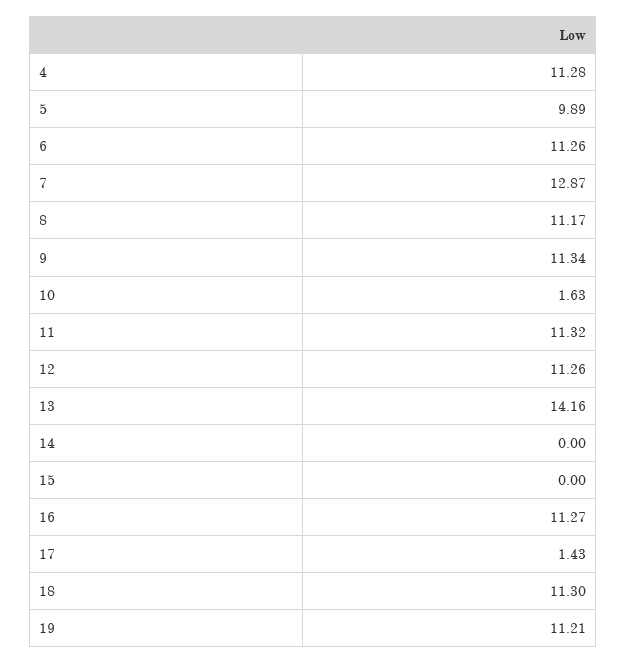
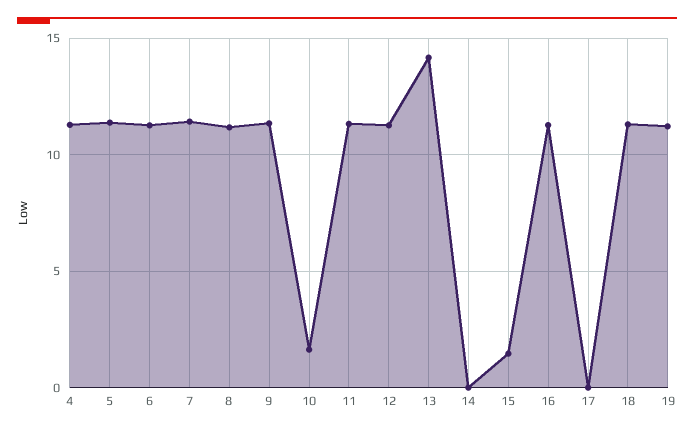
5: 9.89 -> 11.5
7: 12.87 -> 11.5
15: 0 -> 1.5
17: 1.43 -> 0

